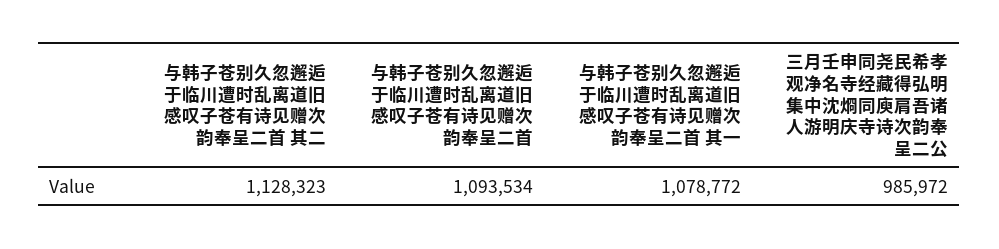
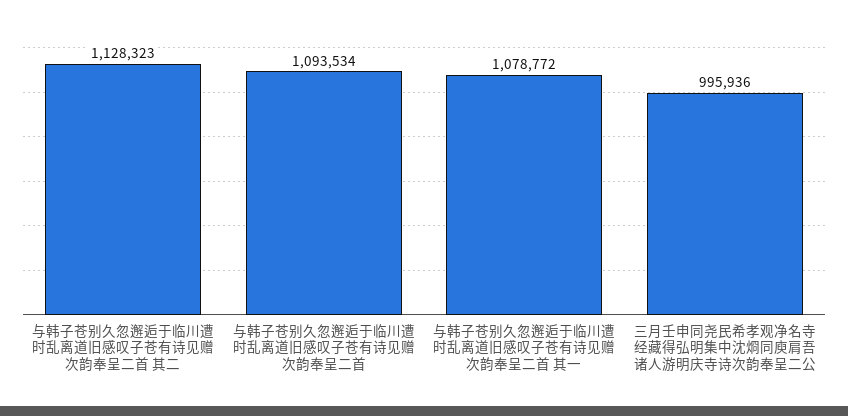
三月壬申同尧民希孝观净名寺经藏得弘明集中沈烱同庾肩吾诸人游明庆寺诗次韵奉呈二公: 985972 -> 995936

